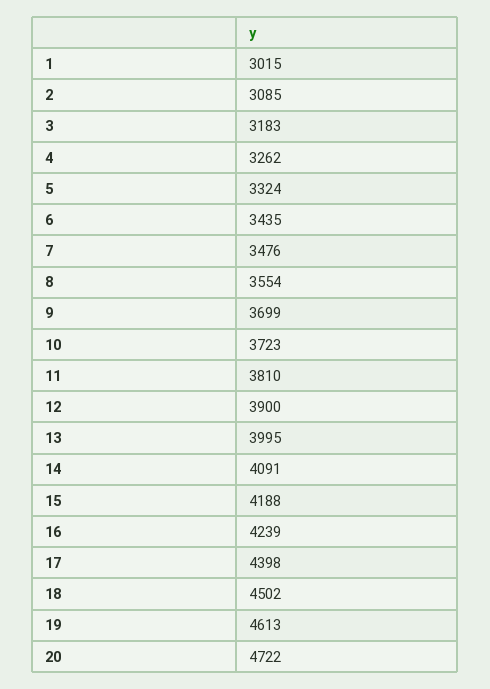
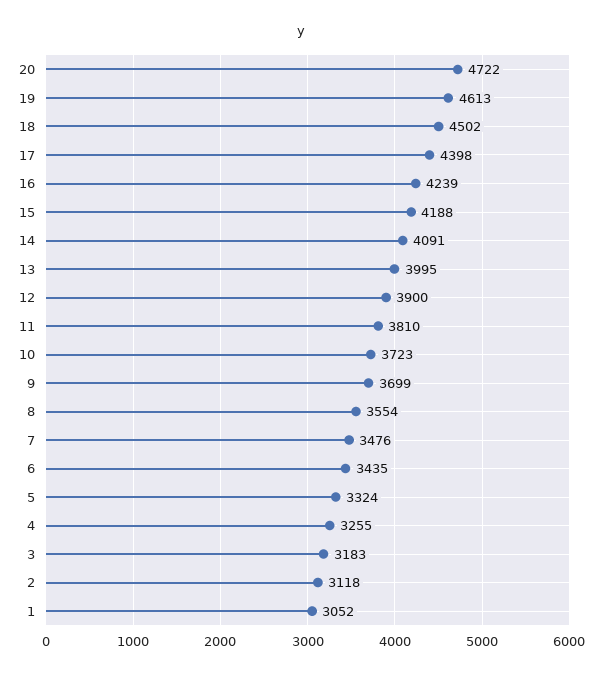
1: 3015 -> 3052
2: 3085 -> 3118
4: 3262 -> 3255

